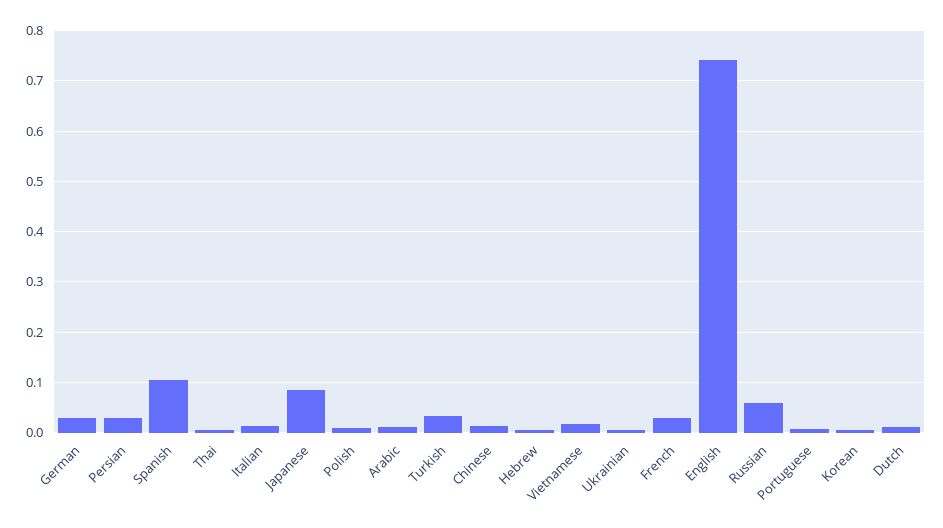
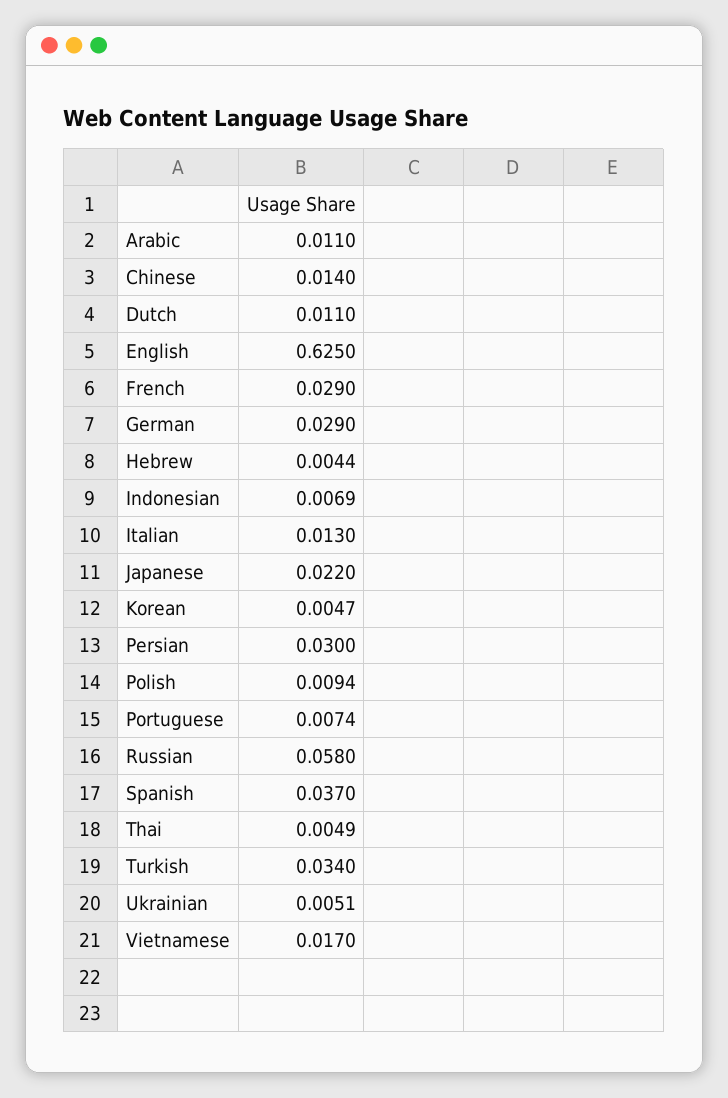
Spanish: 0.1 -> 0.037
Japanese: 0.08 -> 0.022
English: 0.74 -> 0.625
Indonesian: none -> 0.0069

